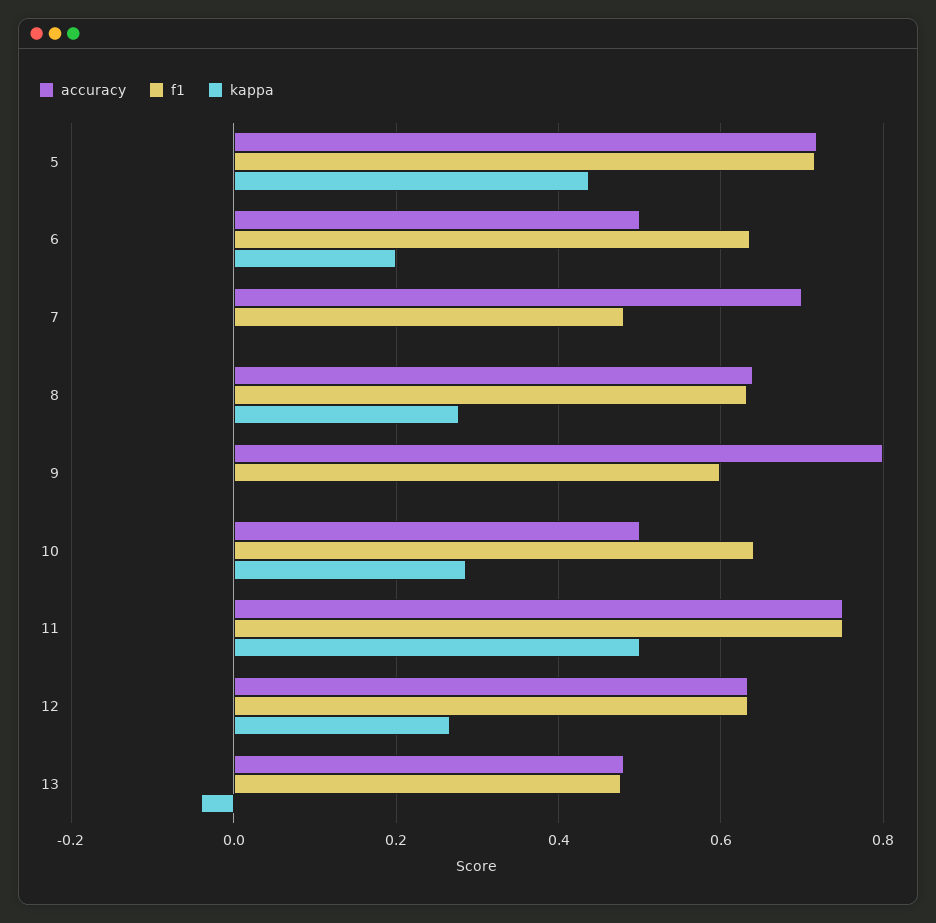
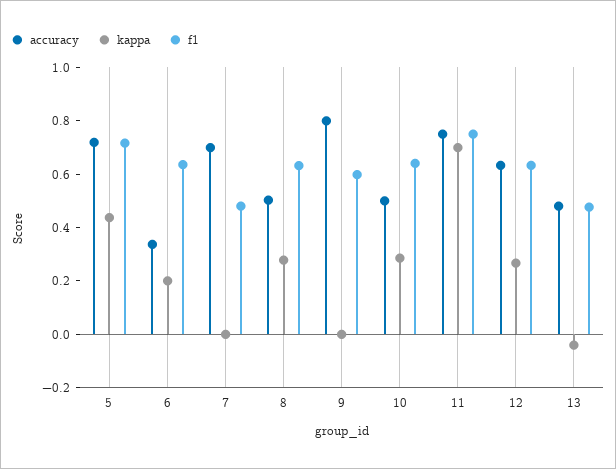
accuracy, 6: 0.5 -> 0.35
accuracy, 8: 0.64 -> 0.5
kappa, 11: 0.5 -> 0.7

